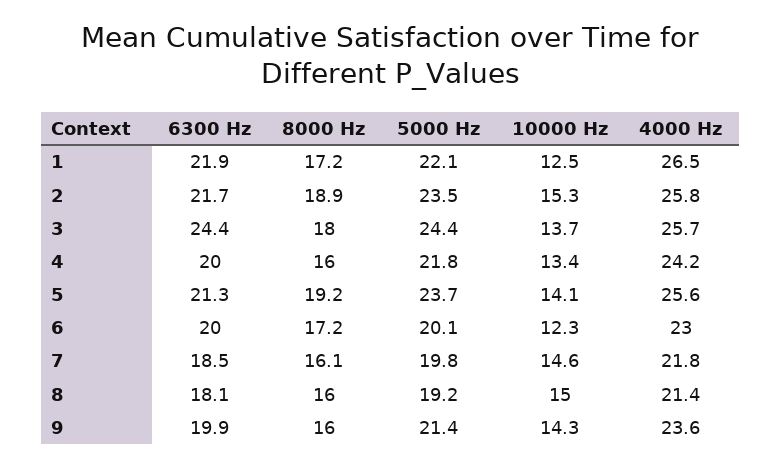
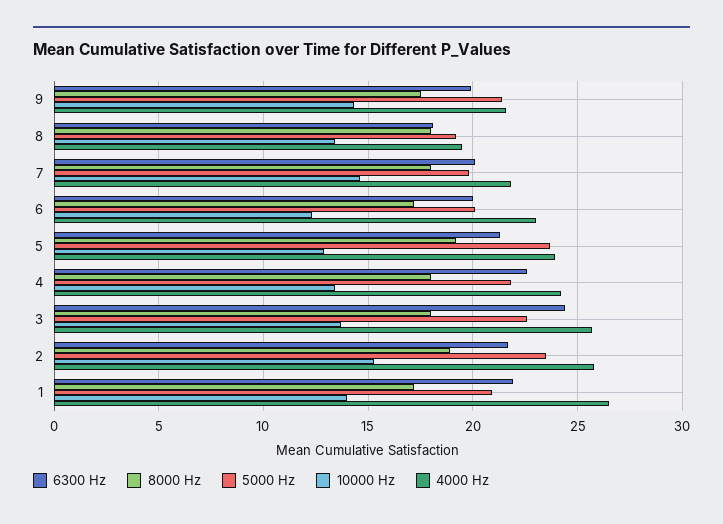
5000 Hz, 1: 22.1 -> 21
10000 Hz, 1: 12.5 -> 14
5000 Hz, 3: 24.4 -> 22.5
6300 Hz, 4: 20 -> 22.5
8000 Hz, 4: 16 -> 18
10000 Hz, 5: 14.1 -> 13
4000 Hz, 5: 25.6 -> 24
6300 Hz, 7: 18.5 -> 20
8000 Hz, 7: 16.1 -> 18
8000 Hz, 8: 16 -> 18
10000 Hz, 8: 15 -> 13.5
4000 Hz, 8: 21.4 -> 19.5
8000 Hz, 9: 16 -> 17.5
4000 Hz, 9: 23.6 -> 21.5

